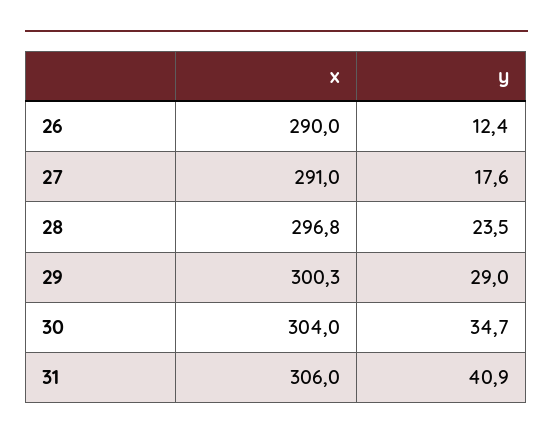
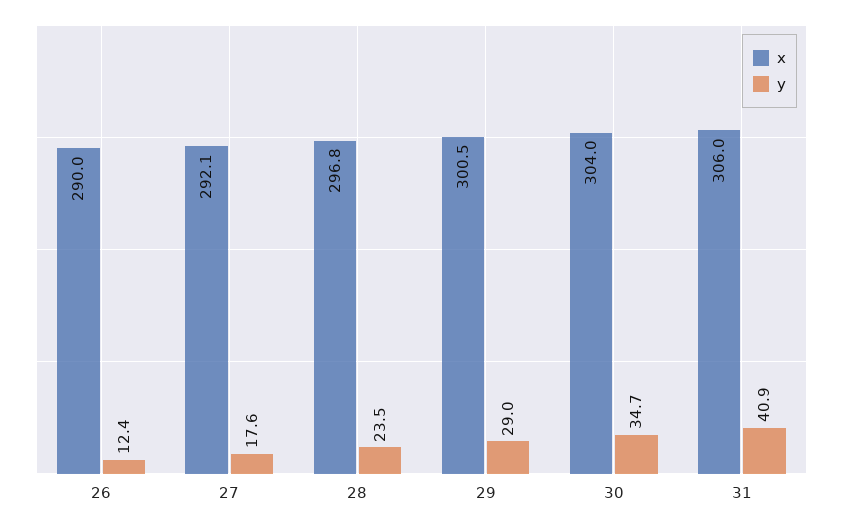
x, 27: 291 -> 292.1
x, 29: 300.3 -> 300.5

